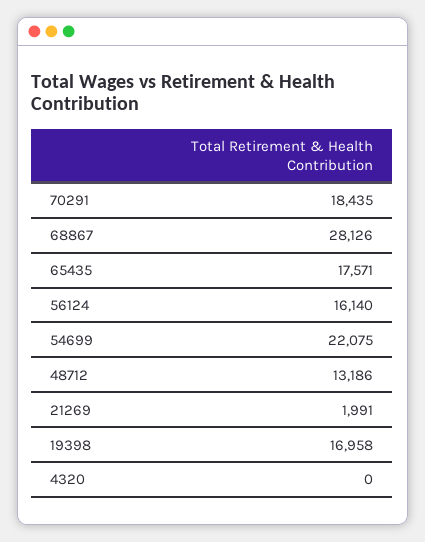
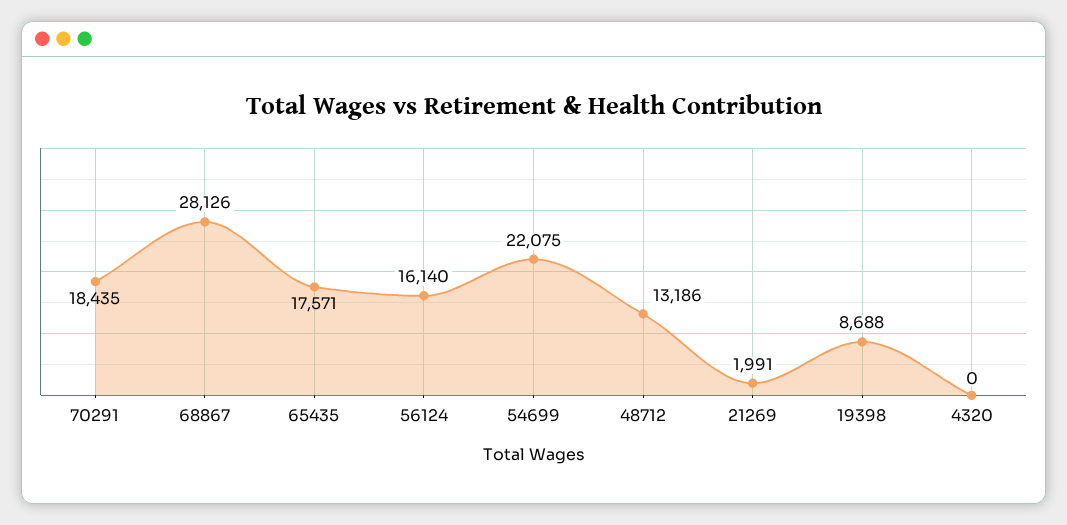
19398: 16958 -> 8688

